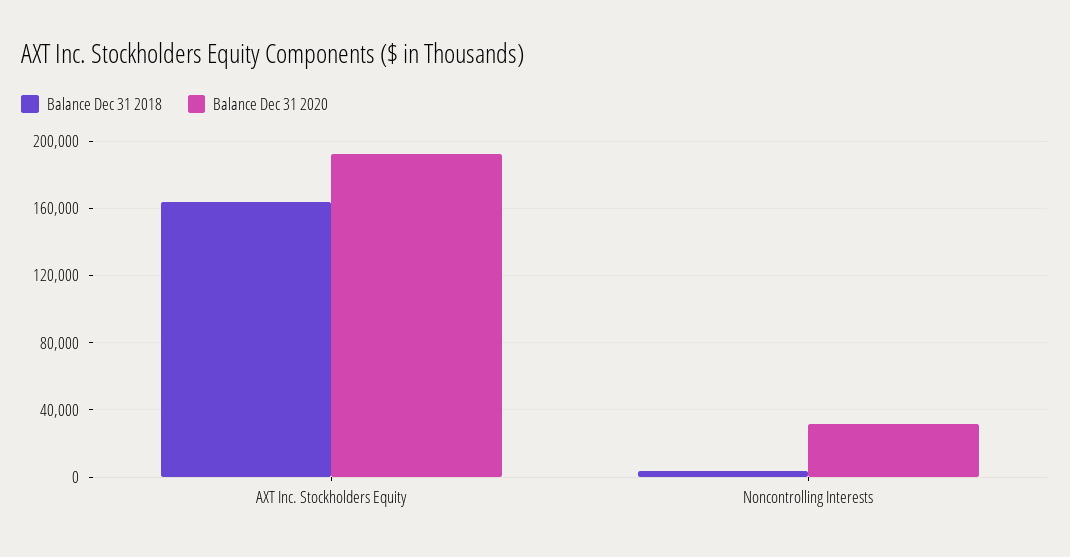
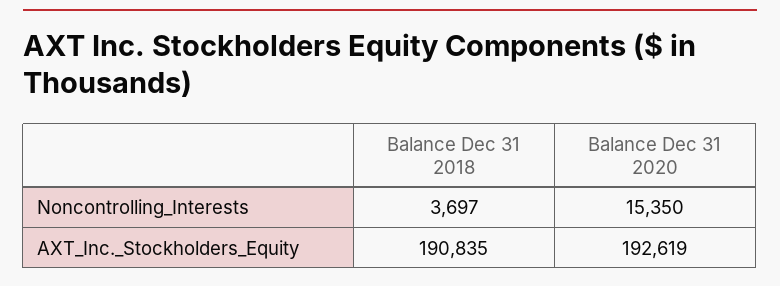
Balance Dec 31 2018, AXT Inc. Stockholders Equity: 165000 -> 190835
Balance Dec 31 2020, Noncontrolling Interests: 30000 -> 15350

